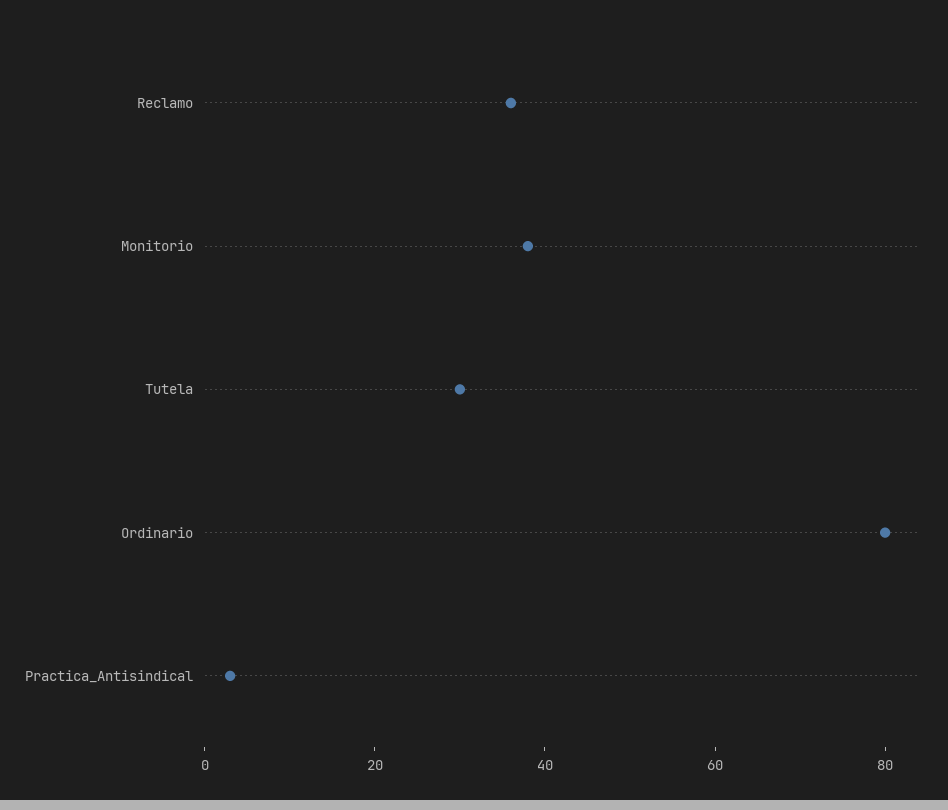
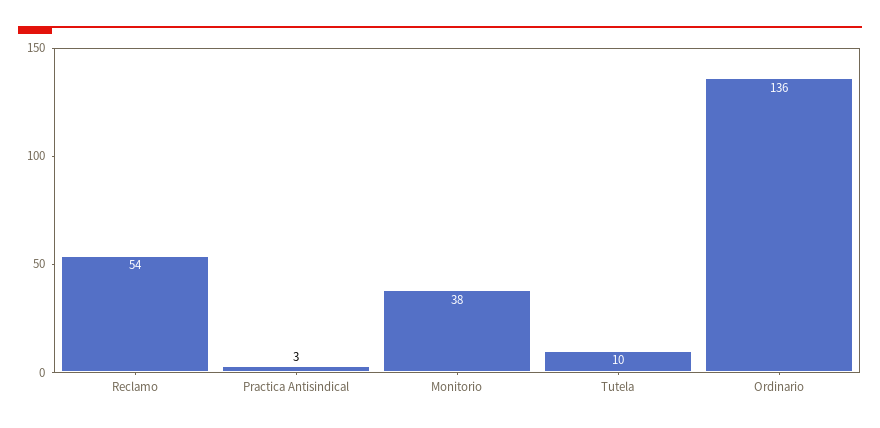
Reclamo: 35 -> 54
Tutela: 30 -> 10
Ordinario: 80 -> 136

